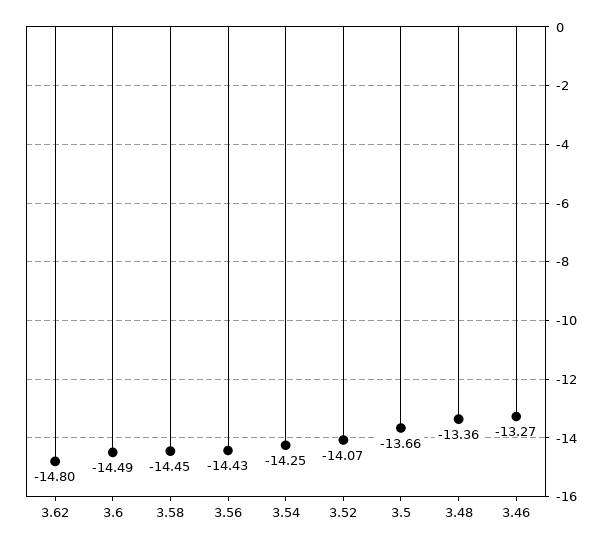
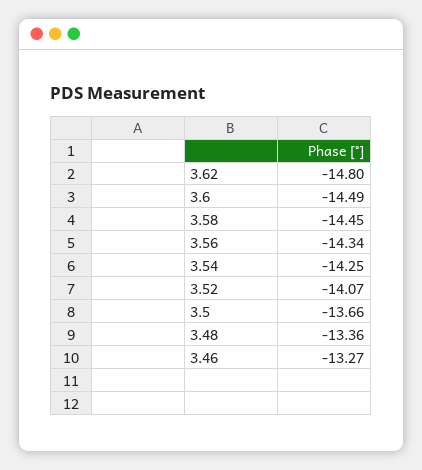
3.56: -14.43 -> -14.34

